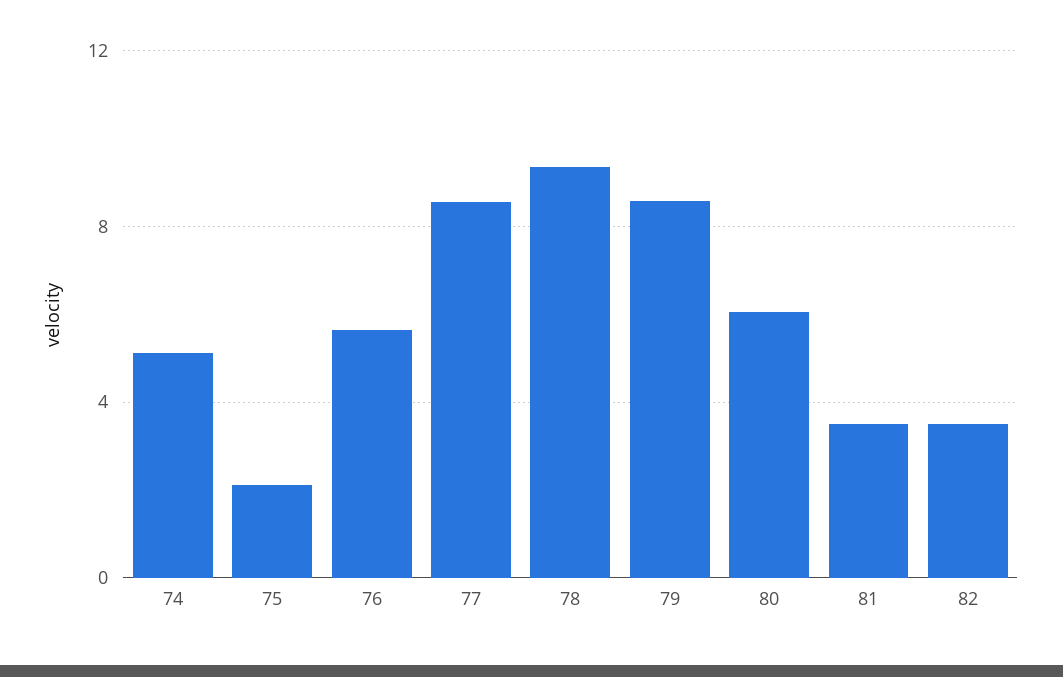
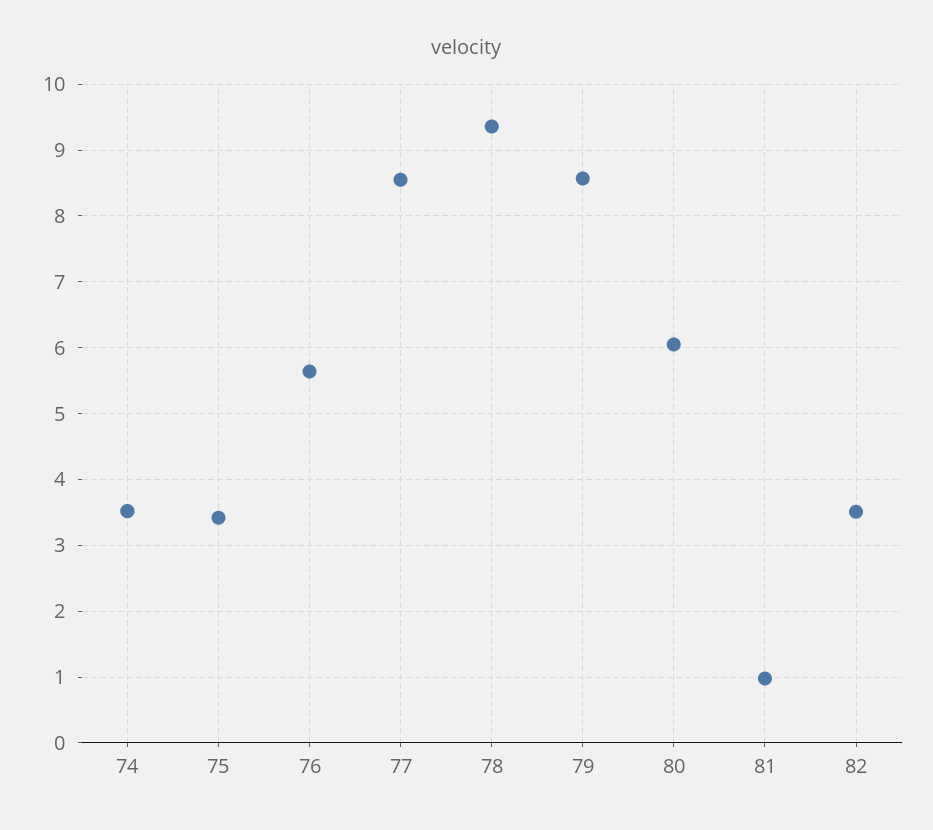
74: 5 -> 3.5
75: 2 -> 3.4
81: 3.5 -> 1

